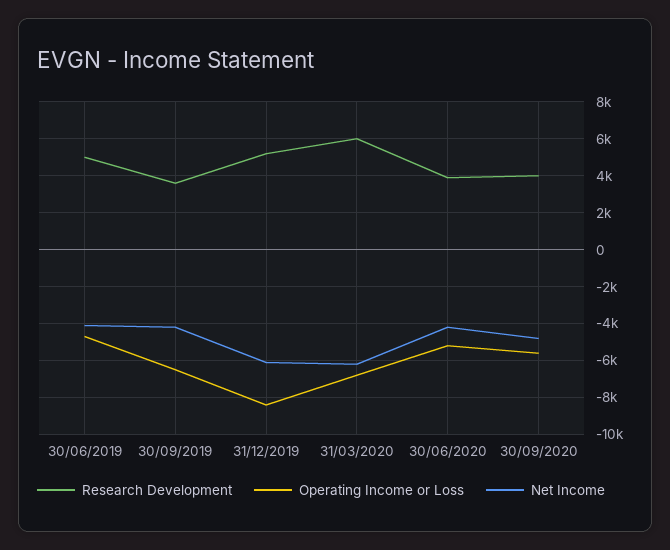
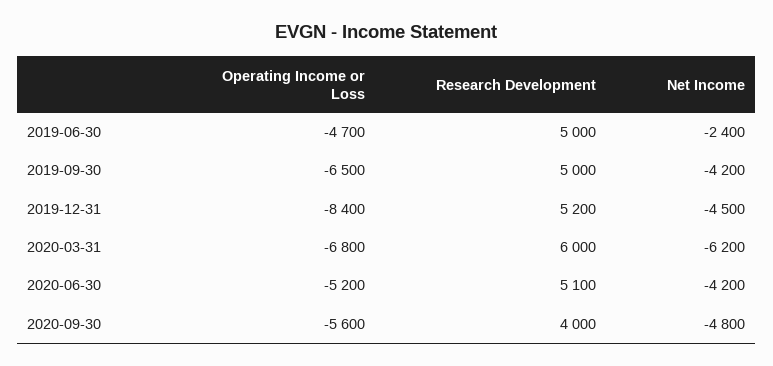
Net Income, 30/06/2019: -4000 -> -2400
Research Development, 30/09/2019: 3500 -> 5000
Net Income, 31/12/2019: -6000 -> -4500
Research Development, 30/06/2020: 4000 -> 5100

